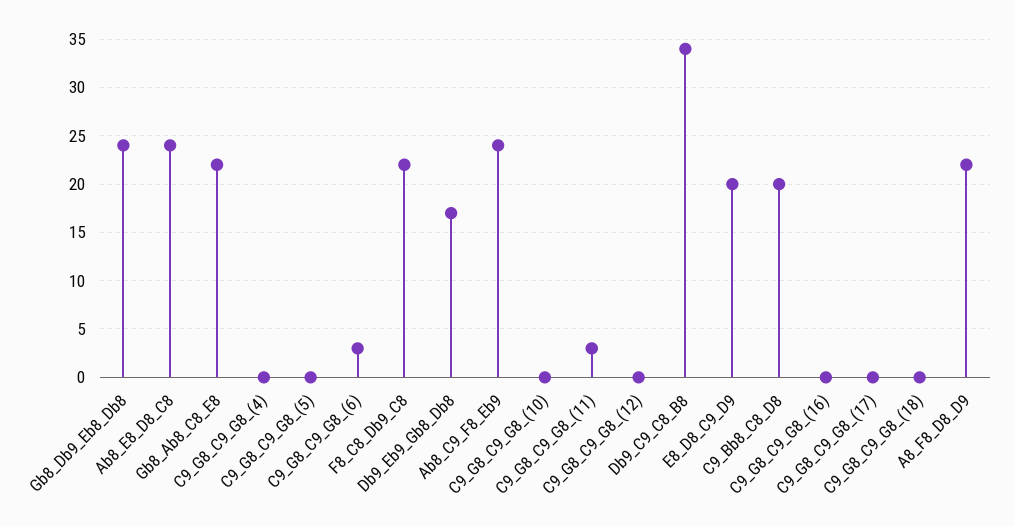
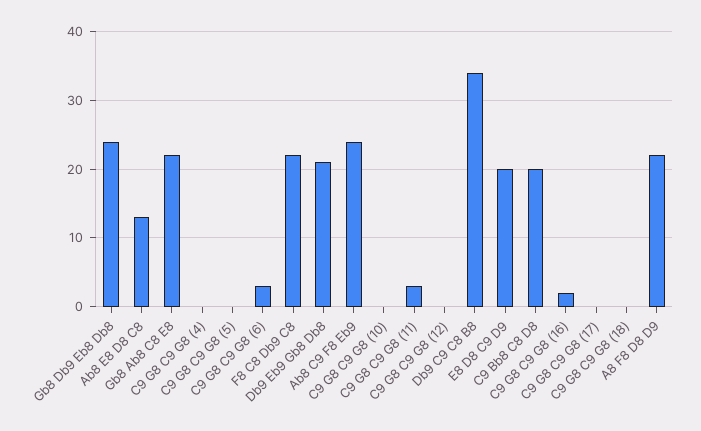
Ab8_E8_D8_C8: 24 -> 13
Db9_Eb9_Gb8_Db8: 17 -> 21
C9_G8_C9_G8_(16): 0 -> 2

